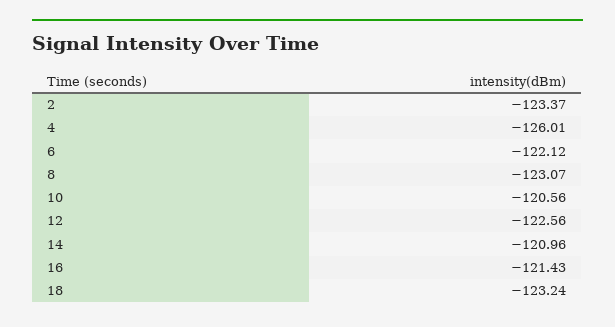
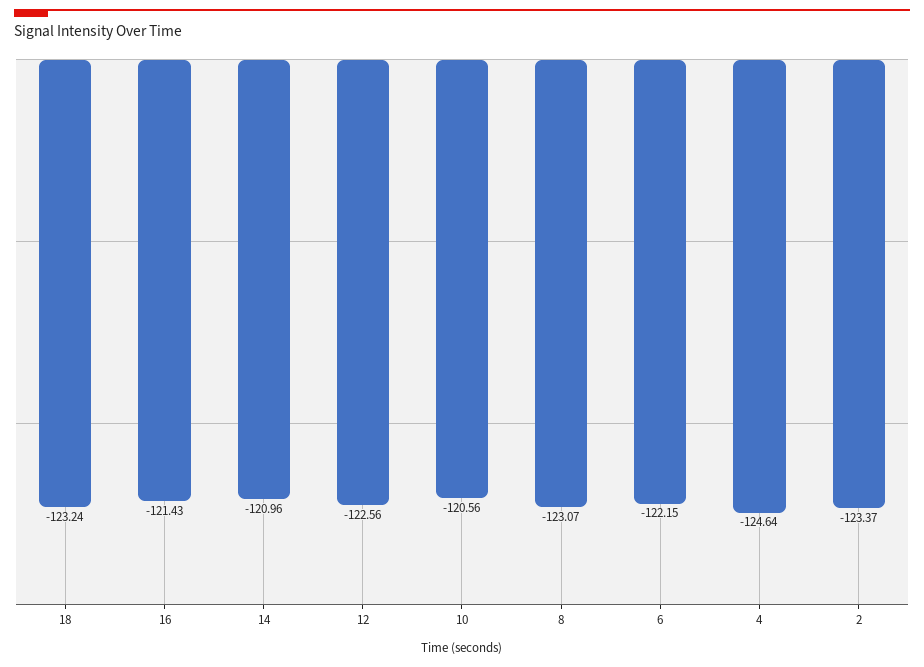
4: -126.01 -> -124.64
6: -122.12 -> -122.15

